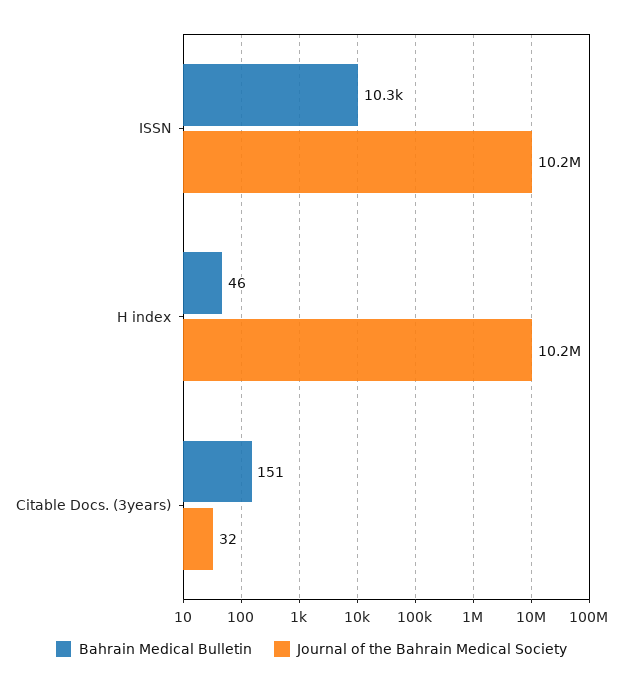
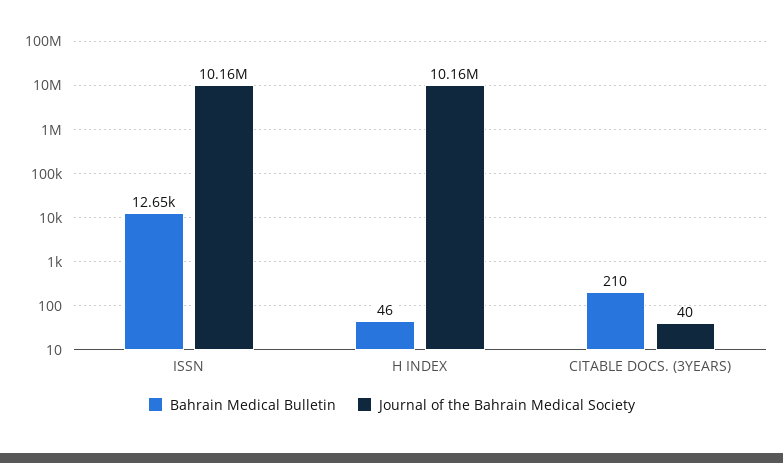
Bahrain Medical Bulletin, ISSN: 10300 -> 12650
Bahrain Medical Bulletin, Citable Docs. (3years): 151 -> 210
Journal of the Bahrain Medical Society, Citable Docs. (3years): 32 -> 40

